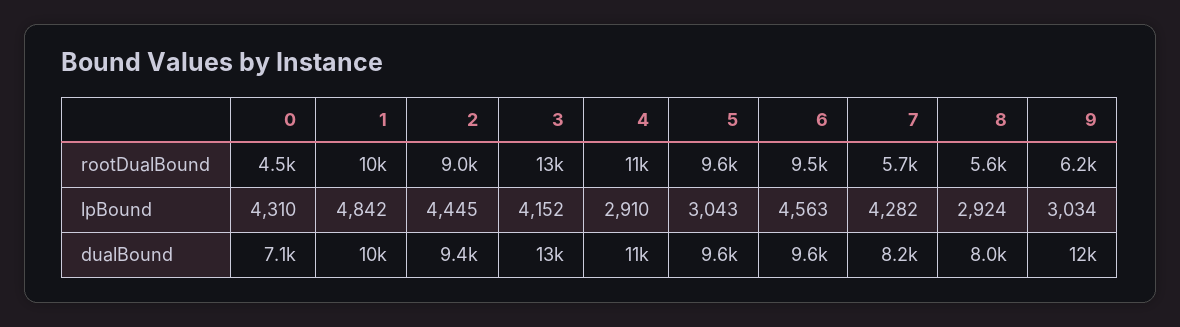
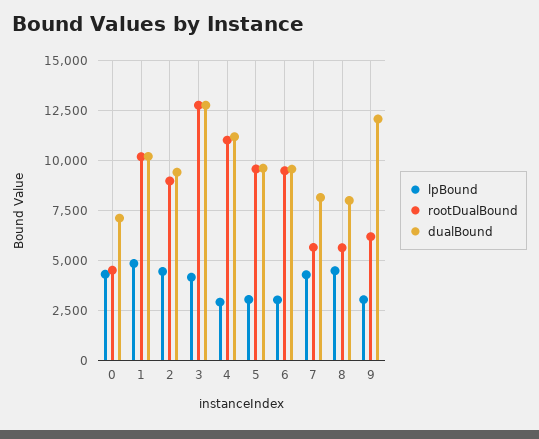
lpBound, 6: 4563 -> 3000
lpBound, 8: 2924 -> 4500

